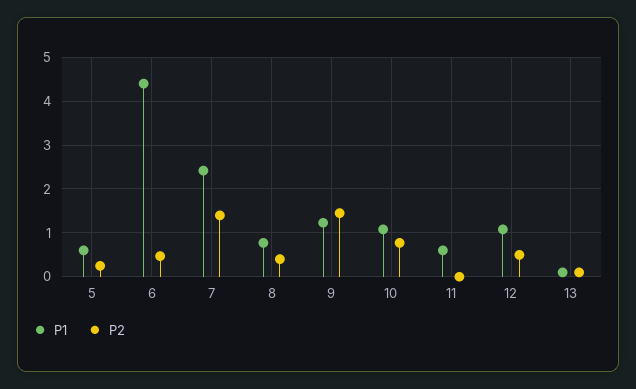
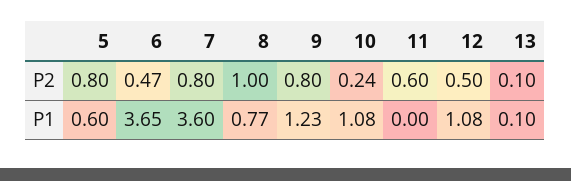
P2, 5: 0.2 -> 0.8
P1, 6: 4.4 -> 3.65
P1, 7: 2.4 -> 3.6
P2, 7: 1.4 -> 0.8
P2, 8: 0.4 -> 1
P2, 9: 1.4 -> 0.8
P2, 10: 0.8 -> 0.24
P1, 11: 0.6 -> 0
P2, 11: 0 -> 0.6

